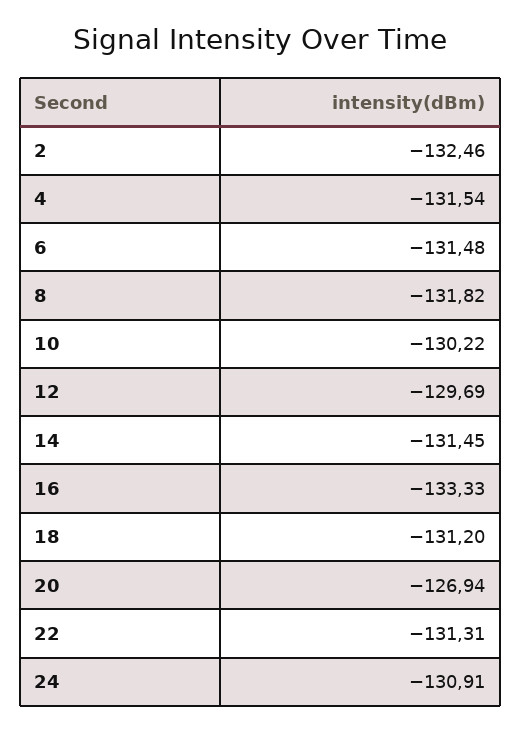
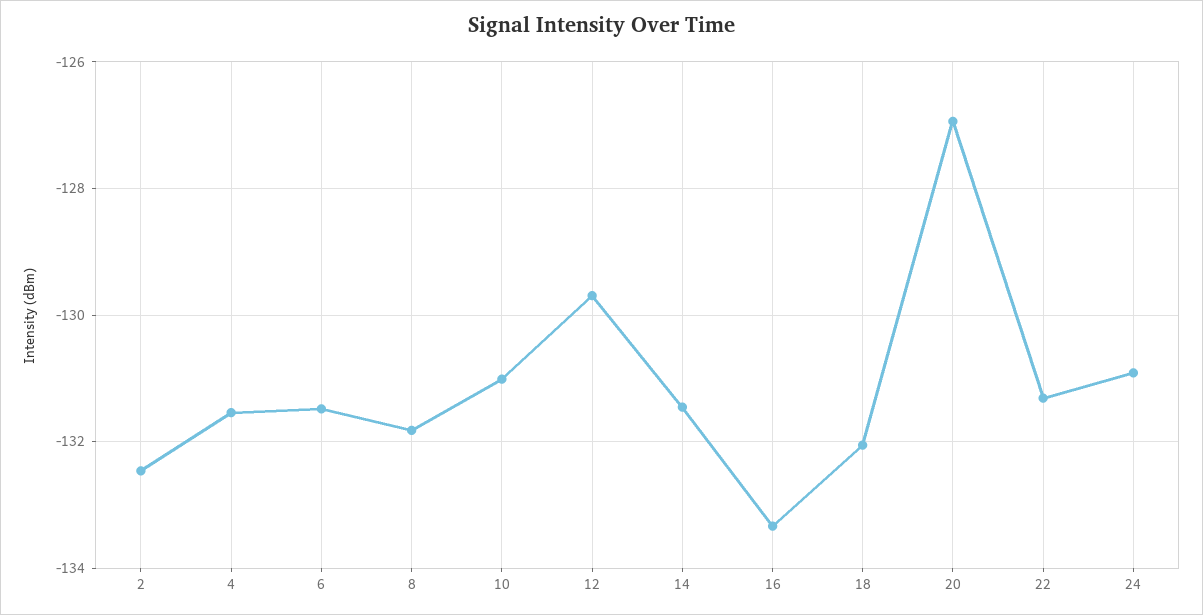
10: -130.22 -> -131
18: -131.2 -> -132

